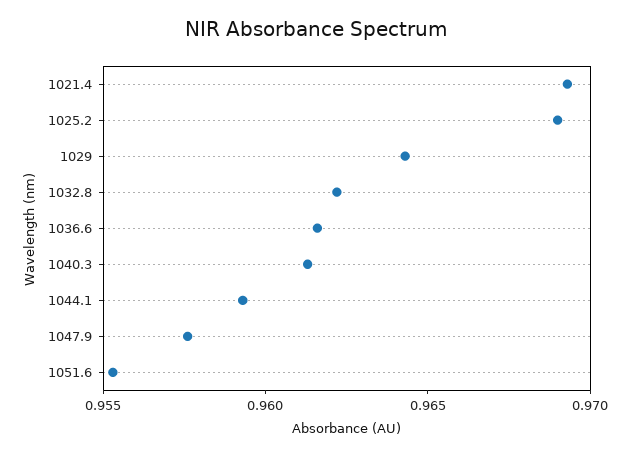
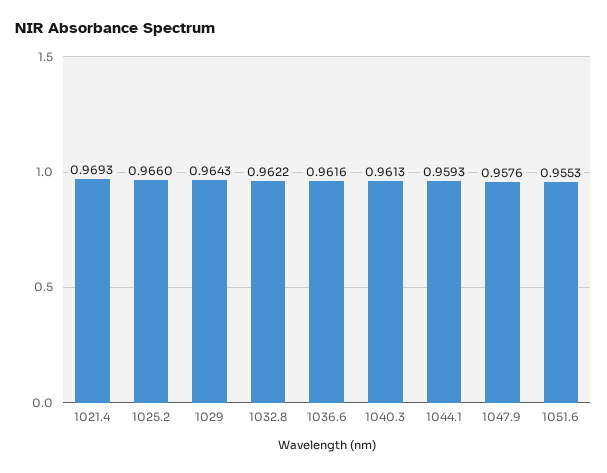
1025.2: 0.969 -> 0.966

